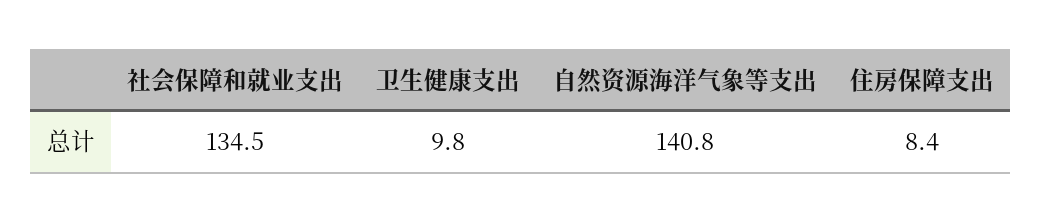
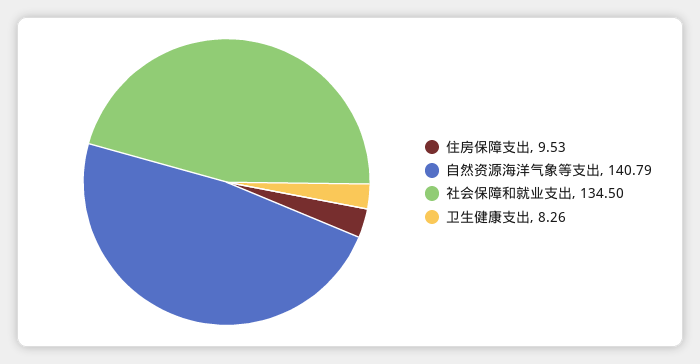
卫生健康支出: 9.8 -> 8.26
住房保障支出: 8.4 -> 9.53

